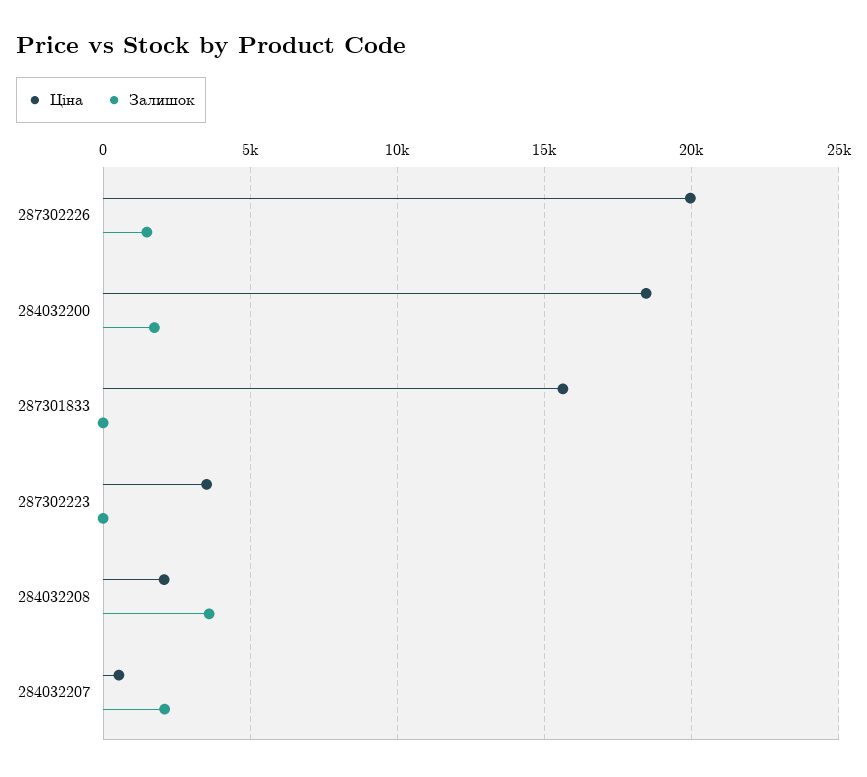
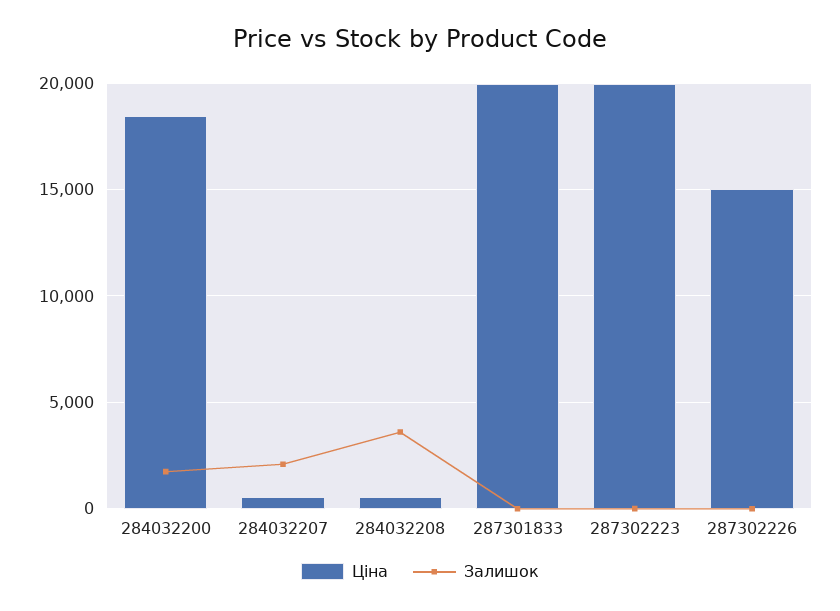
Ціна, 287302226: 20000 -> 15000
Залишок, 287302226: 1500 -> 0
Ціна, 287301833: 15500 -> 20000
Ціна, 287302223: 3500 -> 20000
Ціна, 284032208: 2000 -> 500

